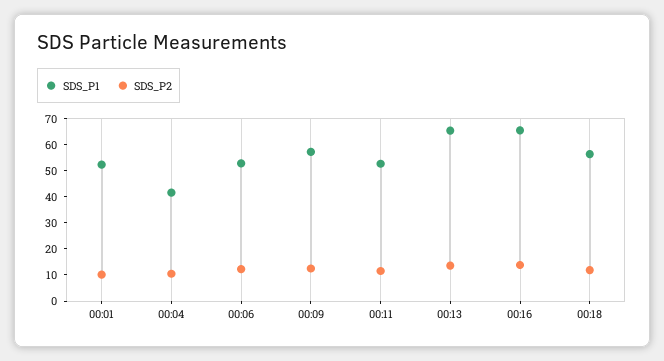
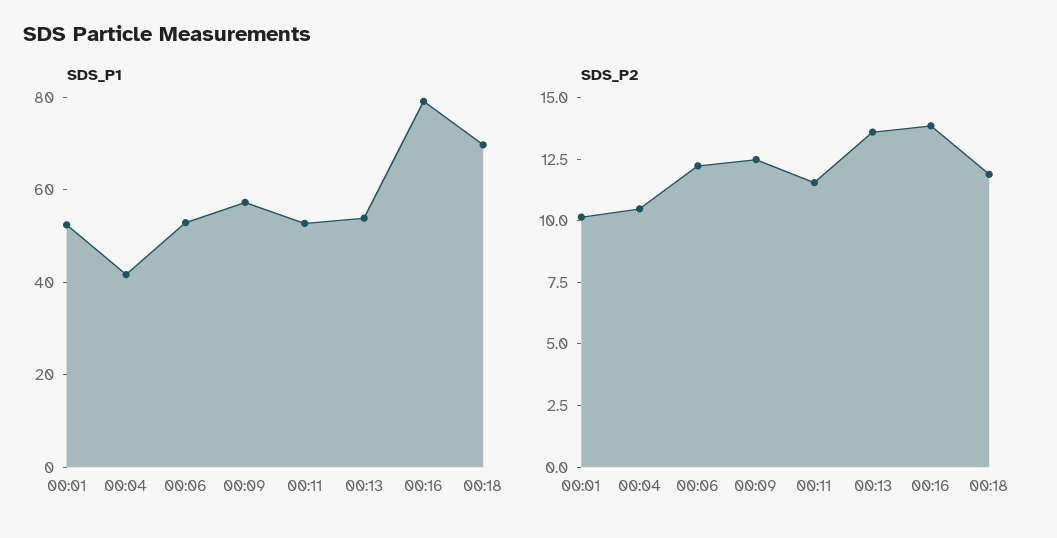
SDS_P1, 00:13: 65 -> 55
SDS_P1, 00:16: 65 -> 80
SDS_P1, 00:18: 55 -> 70

